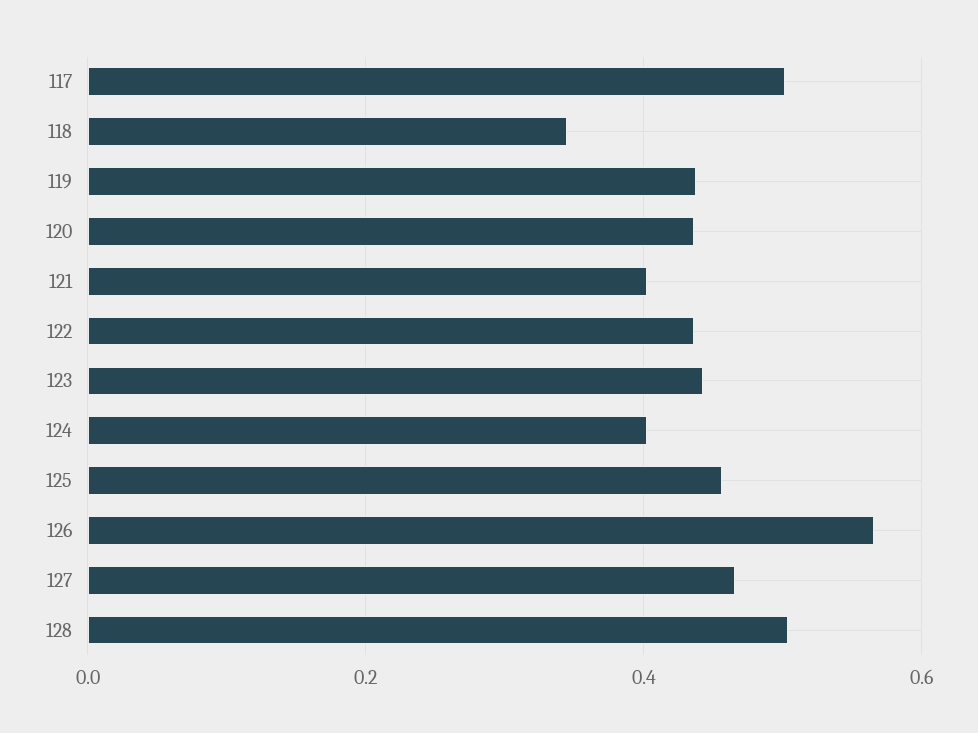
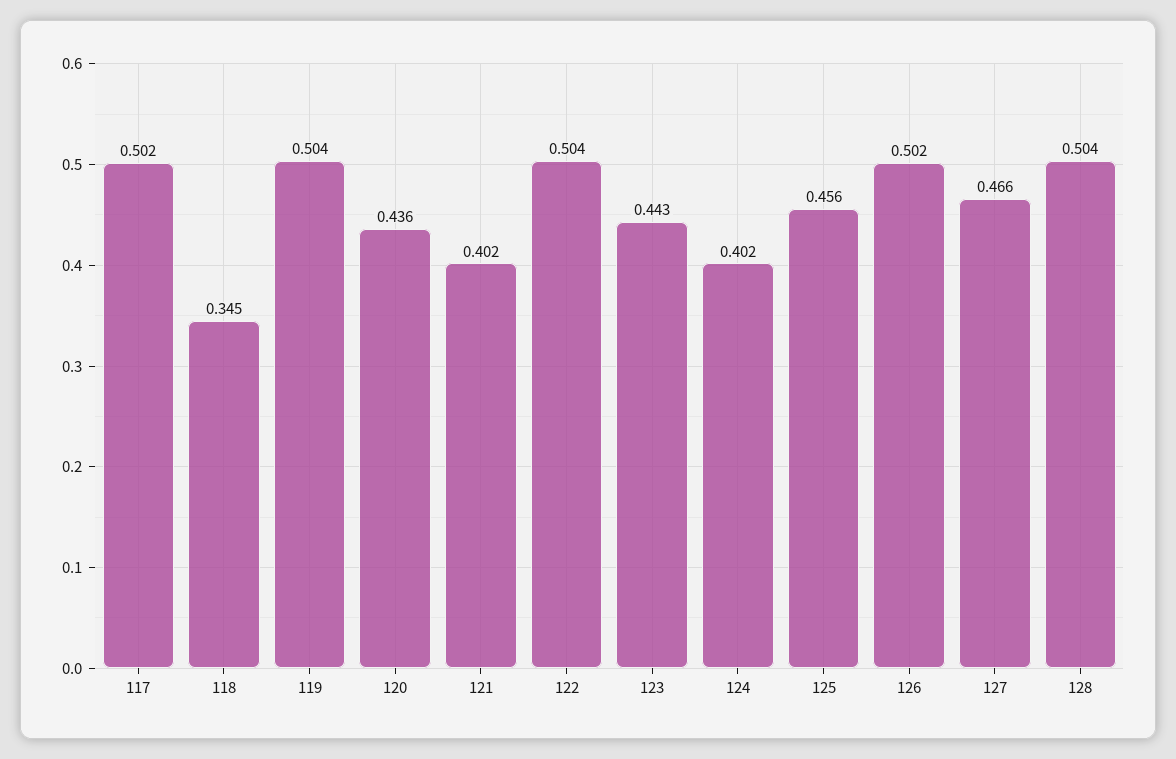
119: 0.44 -> 0.504
122: 0.44 -> 0.504
126: 0.56 -> 0.502

